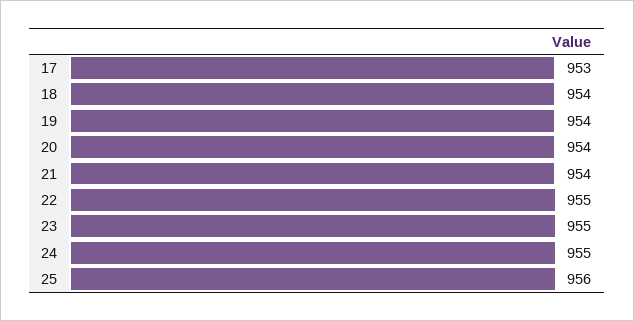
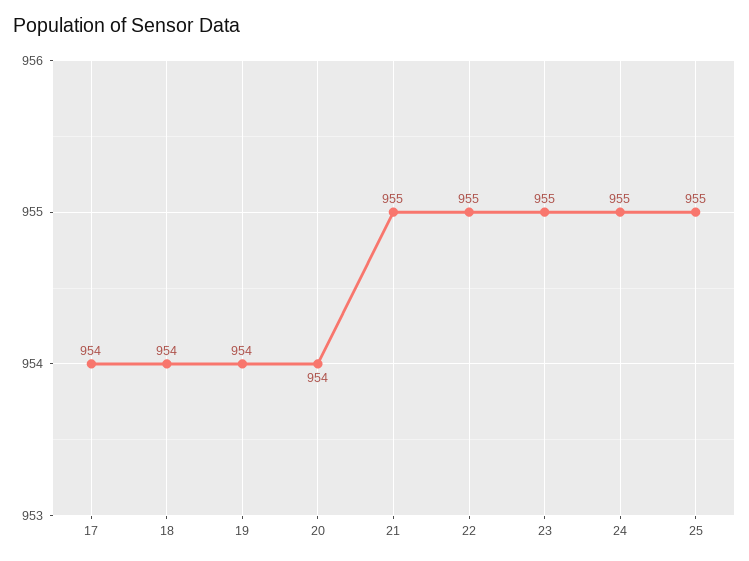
17: 953 -> 954
21: 954 -> 955
25: 956 -> 955

